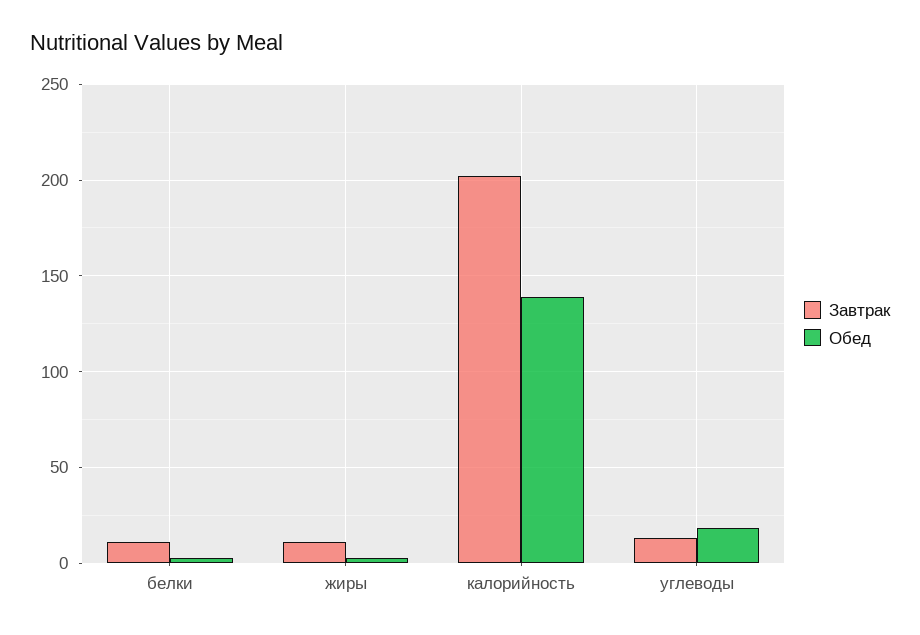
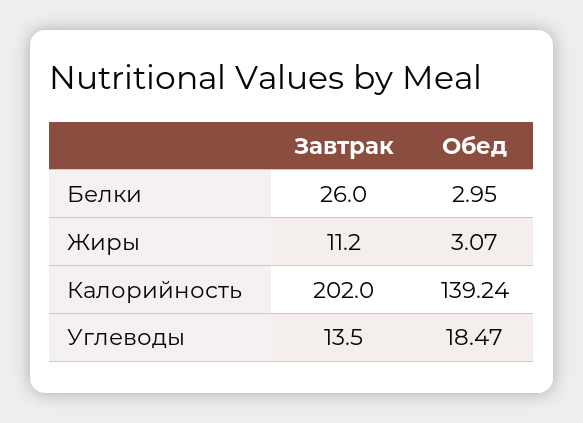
Завтрак, белки: 10 -> 26

